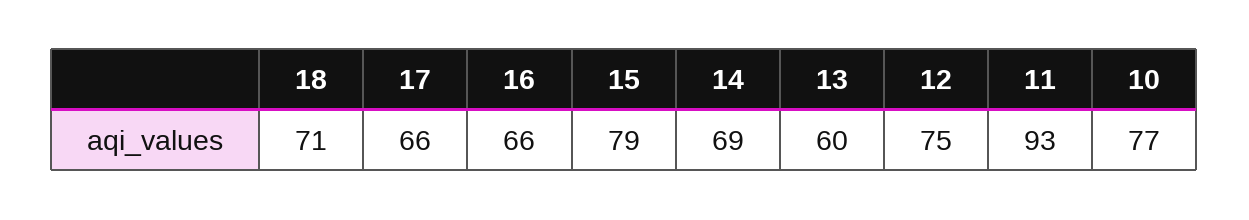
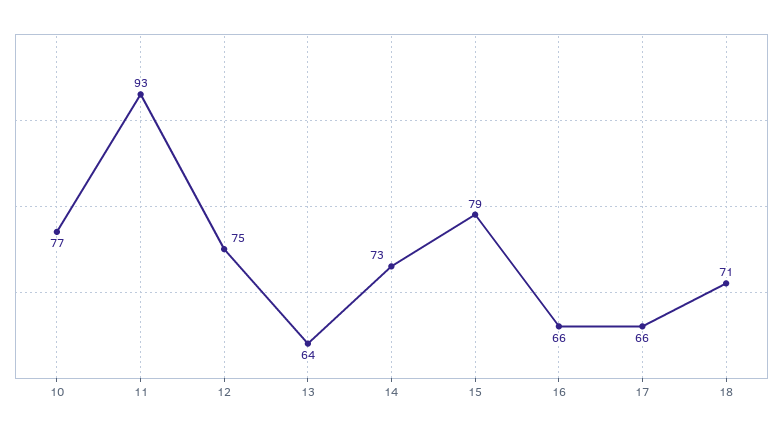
14: 69 -> 73
13: 60 -> 64

